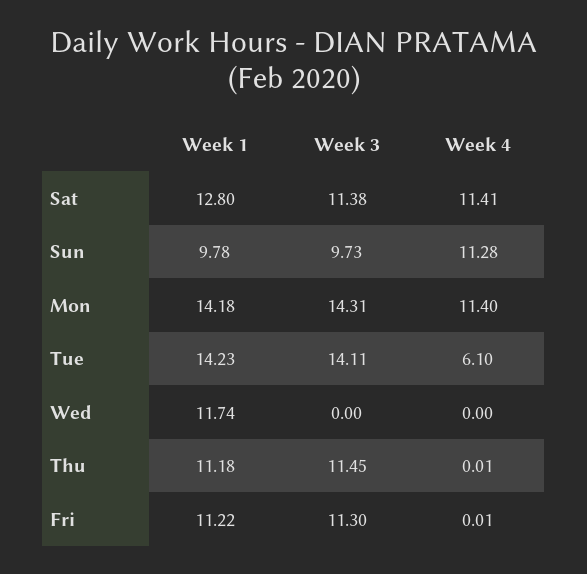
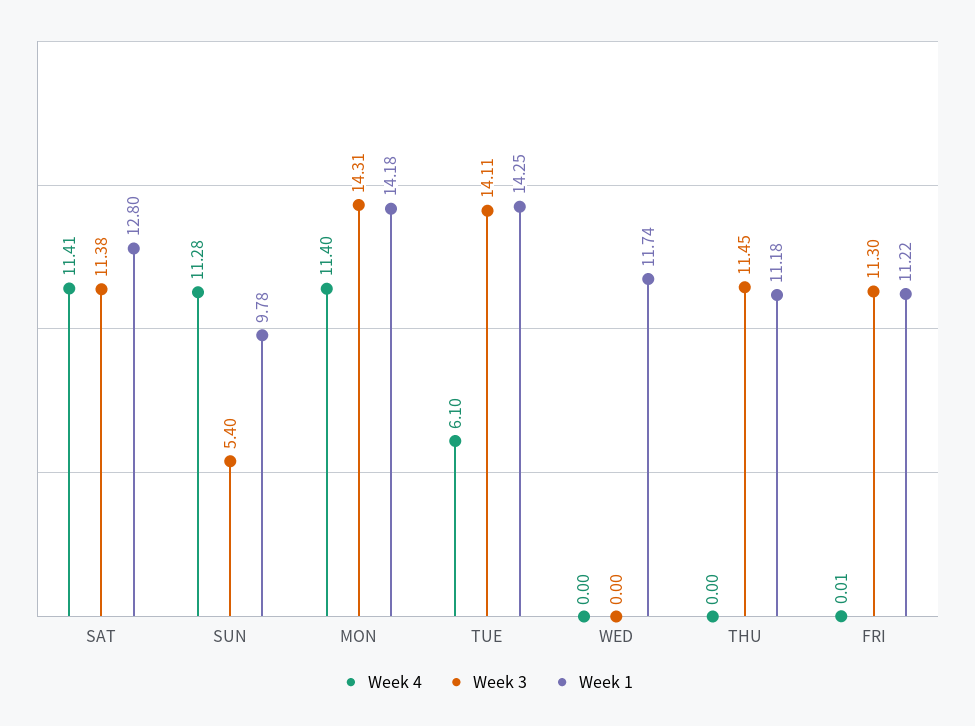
Week 3, Sun: 9.73 -> 5.4
Week 1, Tue: 14.23 -> 14.25
Week 4, Thu: 0.01 -> 0

